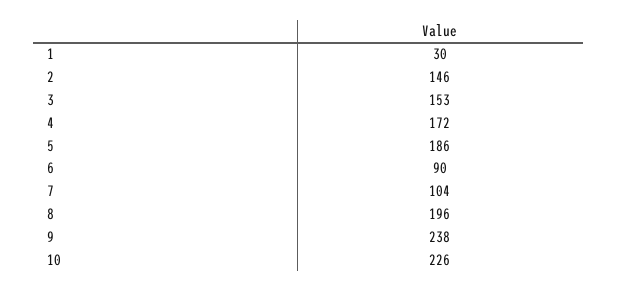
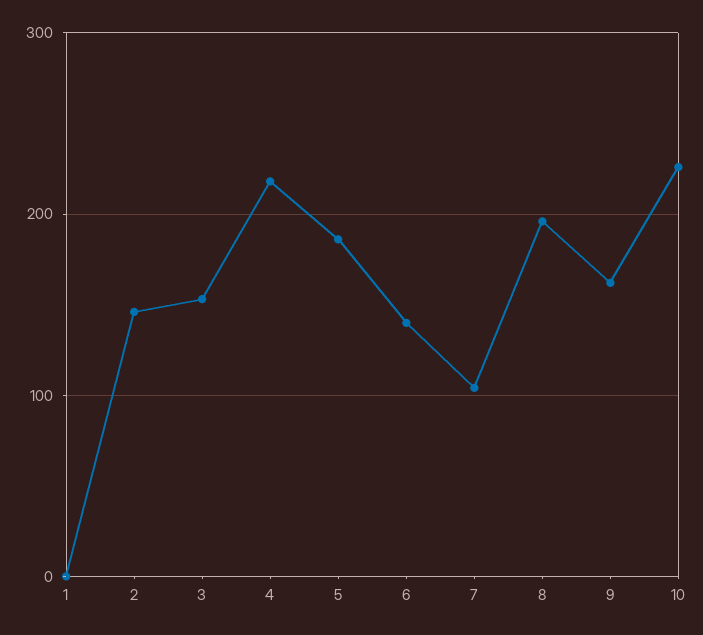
1: 30 -> 0
4: 172 -> 220
6: 90 -> 140
9: 238 -> 160

